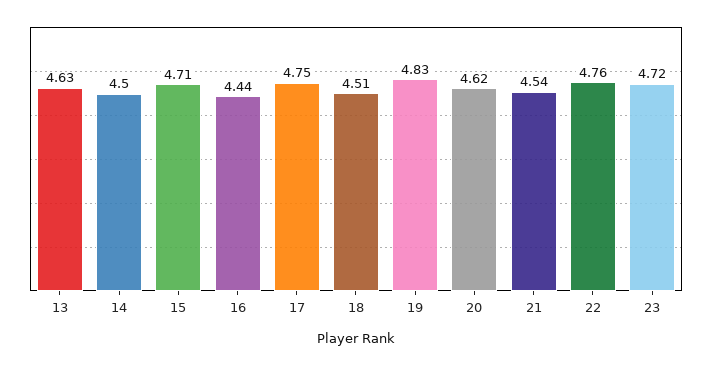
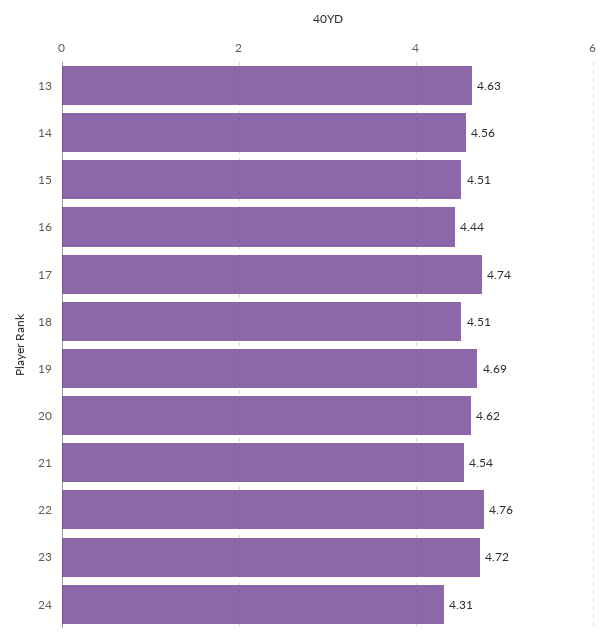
14: 4.5 -> 4.56
15: 4.71 -> 4.51
17: 4.75 -> 4.74
19: 4.83 -> 4.69
24: none -> 4.31

